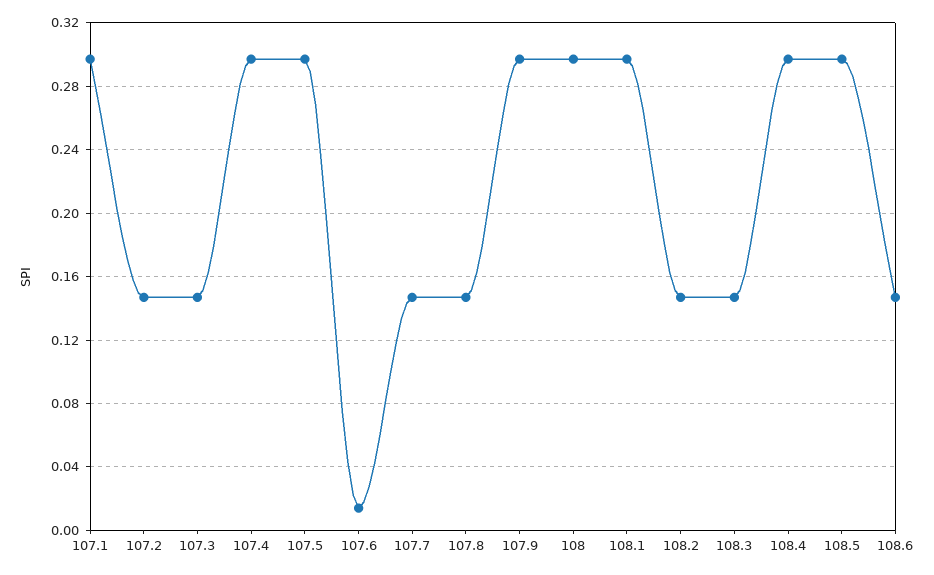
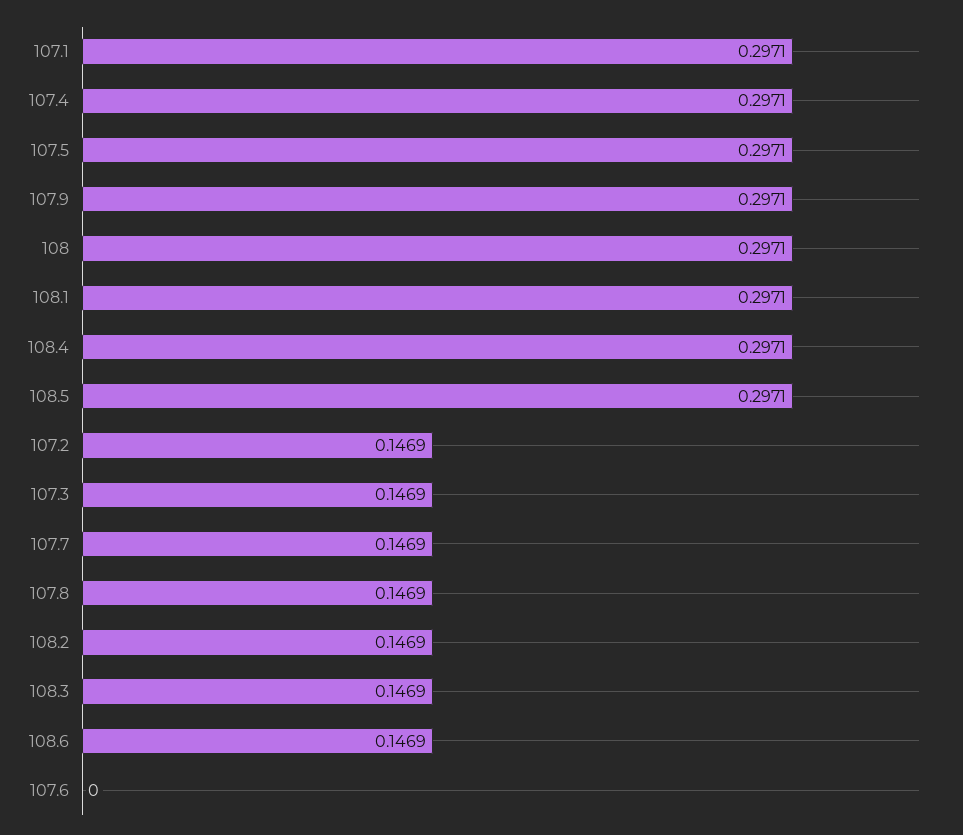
107.6: 0.015 -> 0

